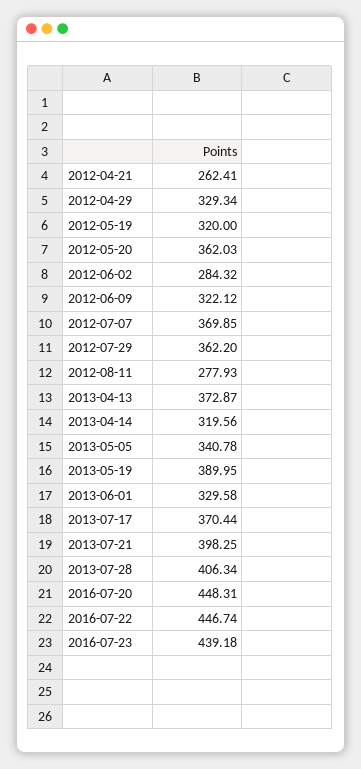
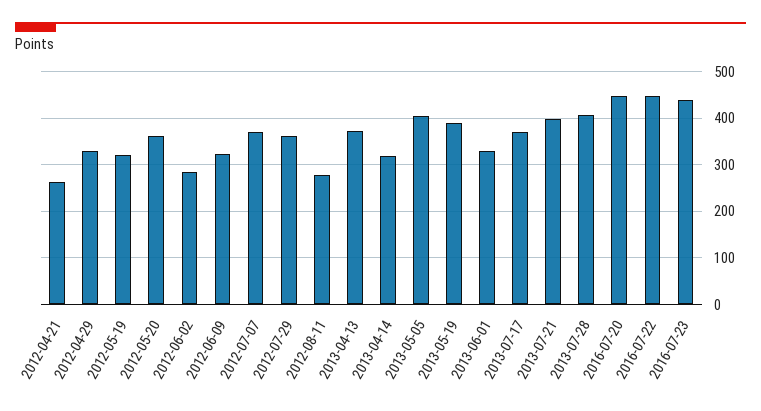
2013-05-05: 340.78 -> 400

